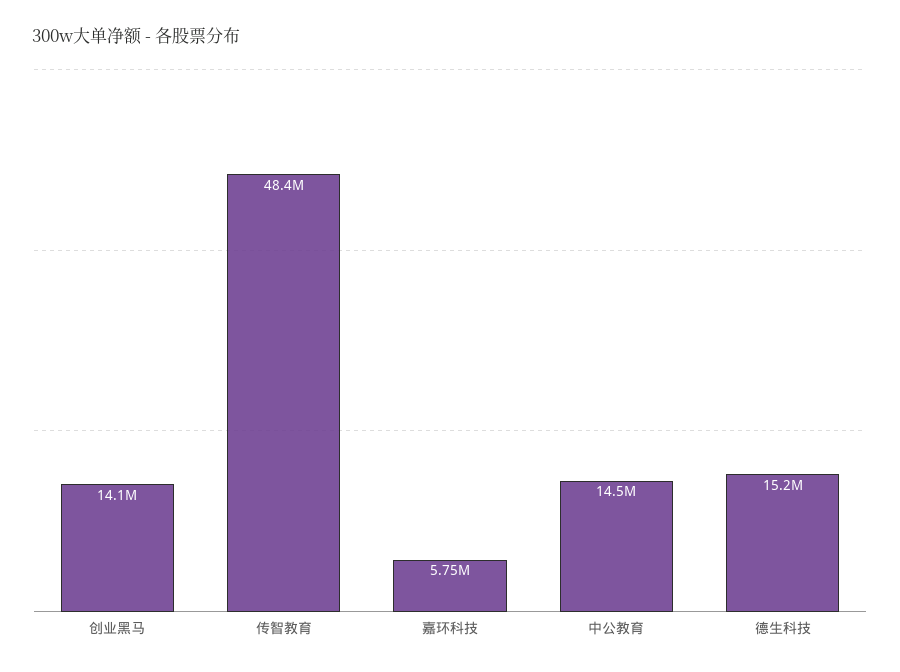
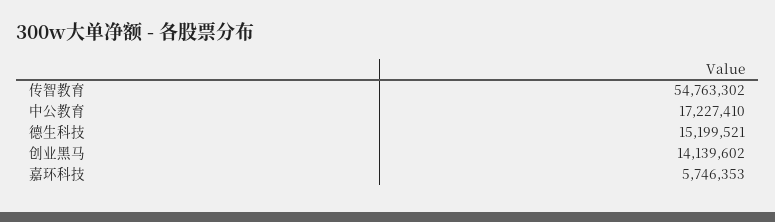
传智教育: 48400000 -> 54763302
中公教育: 14500000 -> 17227410

